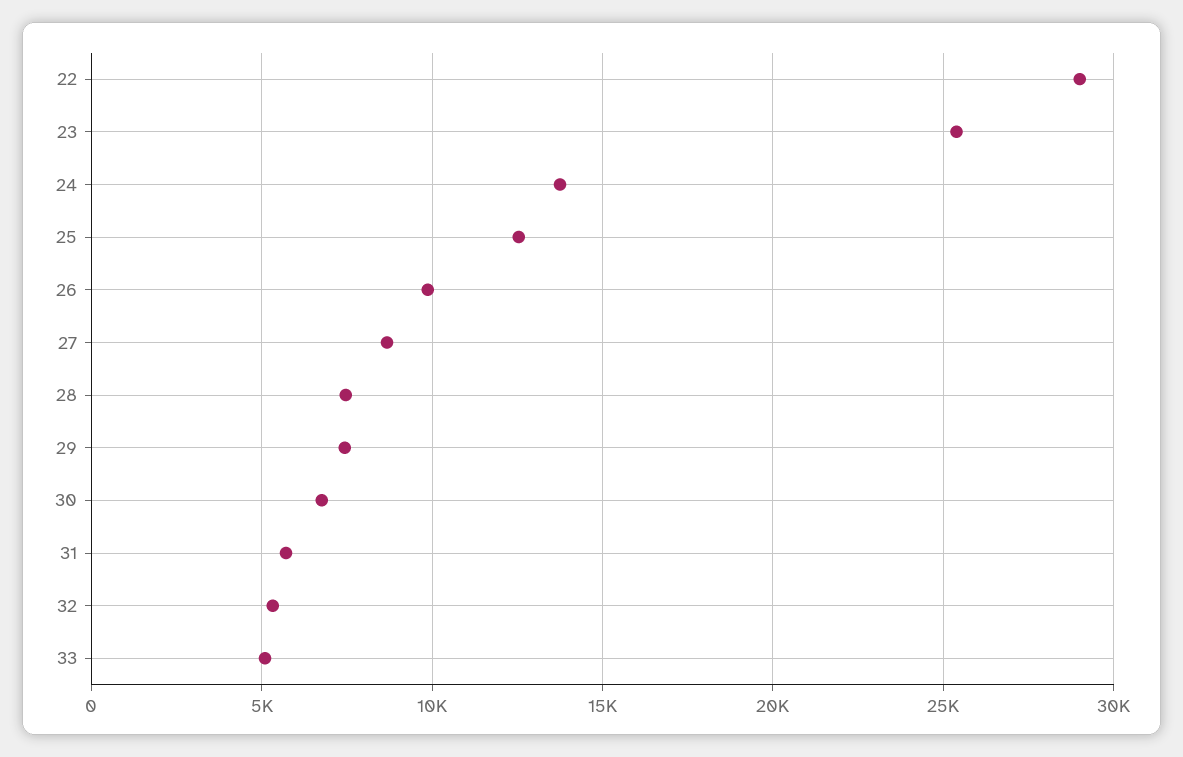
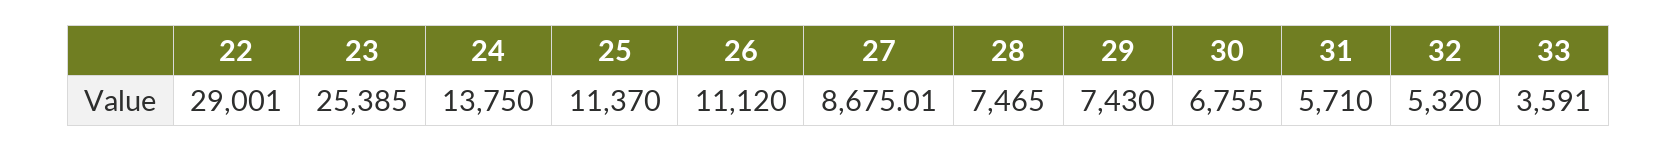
25: 12500 -> 11370
26: 10000 -> 11120
33: 5000 -> 3591

